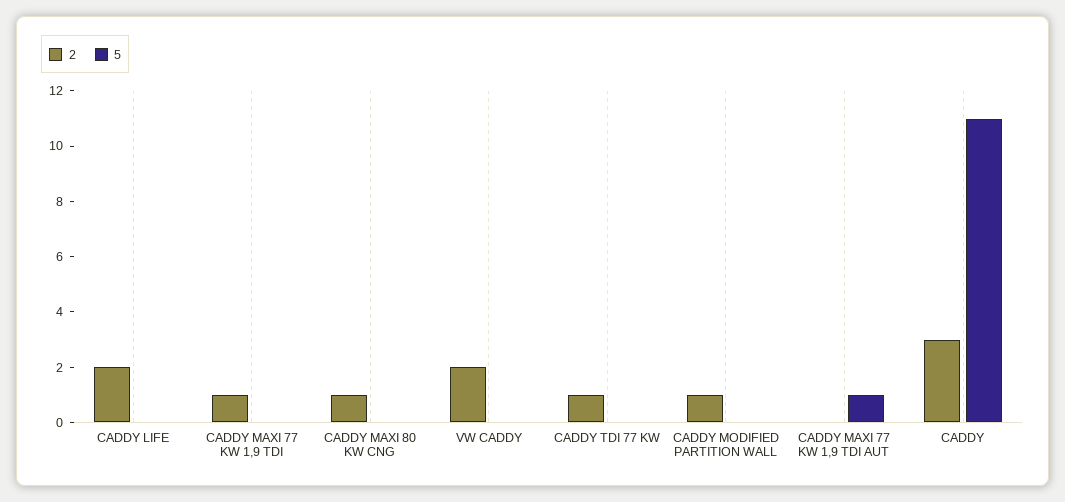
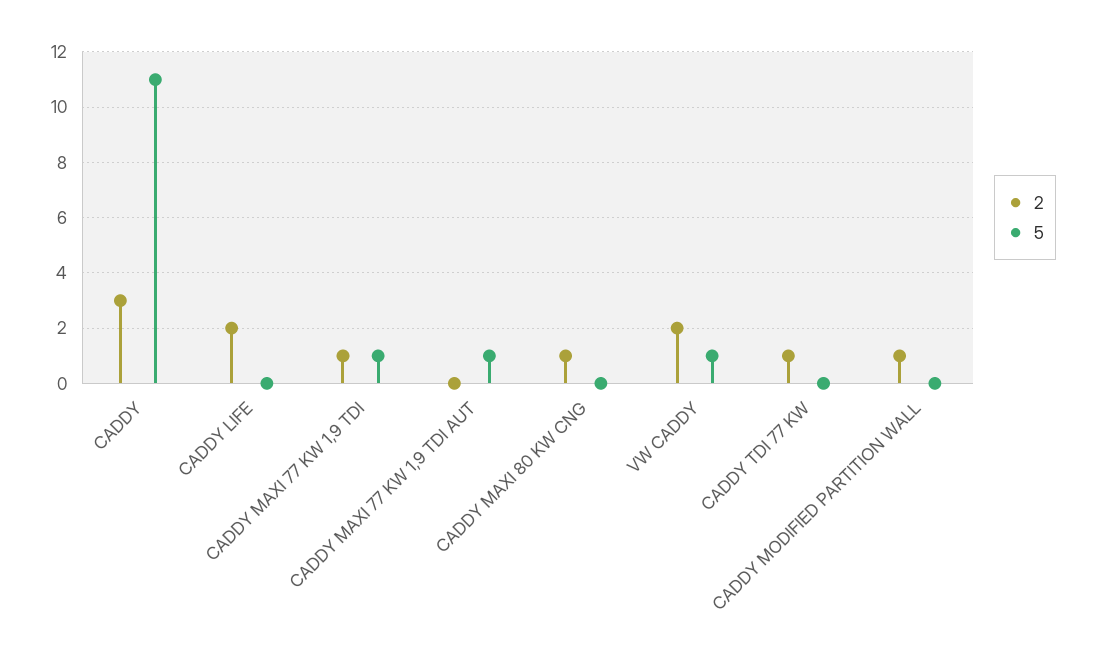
5, CADDY MAXI 77 KW 1,9 TDI: 0 -> 1
5, VW CADDY: 0 -> 1

